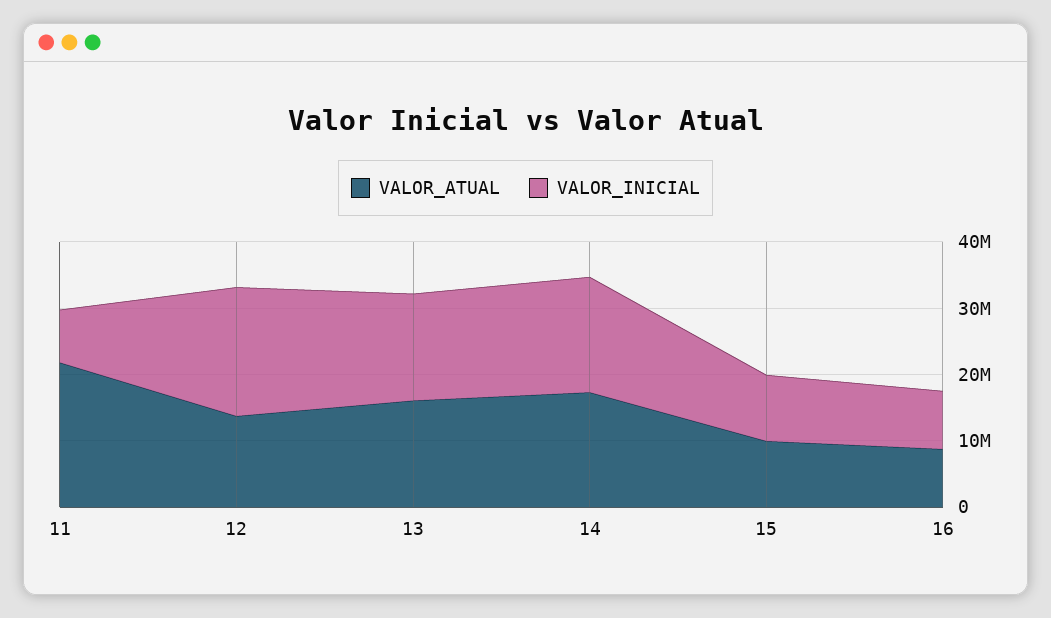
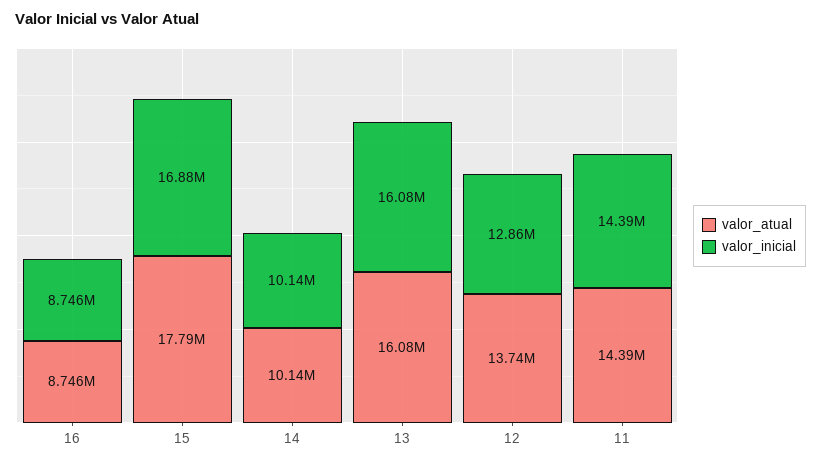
VALOR_ATUAL, 11: 22000000 -> 14390000
VALOR_INICIAL, 11: 8000000 -> 14390000
VALOR_INICIAL, 12: 20000000 -> 12860000
VALOR_ATUAL, 14: 18000000 -> 10140000
VALOR_INICIAL, 14: 18000000 -> 10140000
VALOR_ATUAL, 15: 10000000 -> 17790000
VALOR_INICIAL, 15: 10000000 -> 16880000

